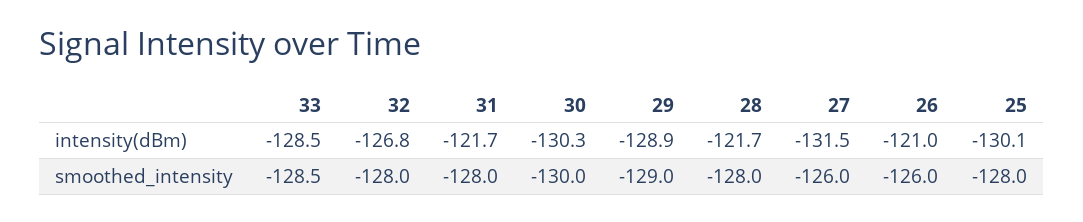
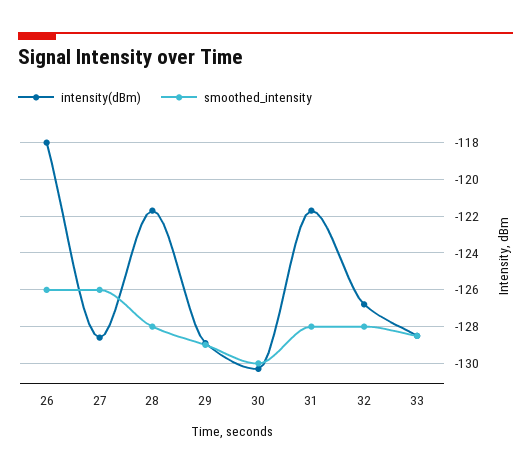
intensity(dBm), 27: -131.5 -> -128.5
intensity(dBm), 26: -121 -> -118
intensity(dBm), 25: -130.1 -> none
smoothed_intensity, 25: -128 -> none

